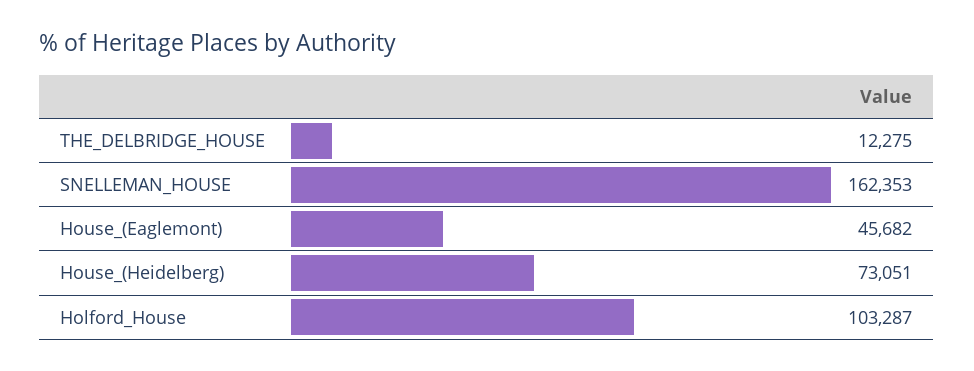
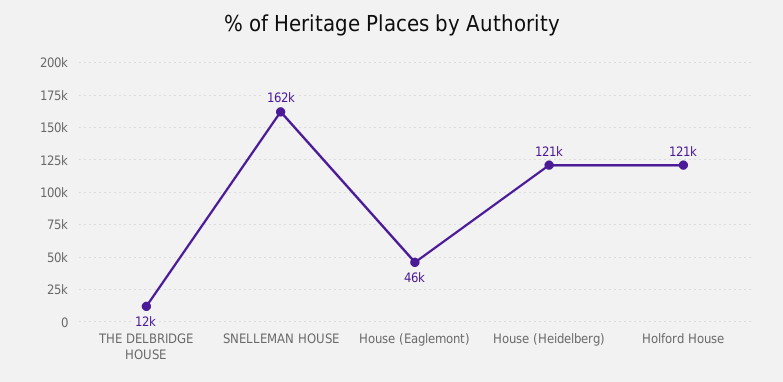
House_(Heidelberg): 73051 -> 121000
Holford_House: 103287 -> 121000

